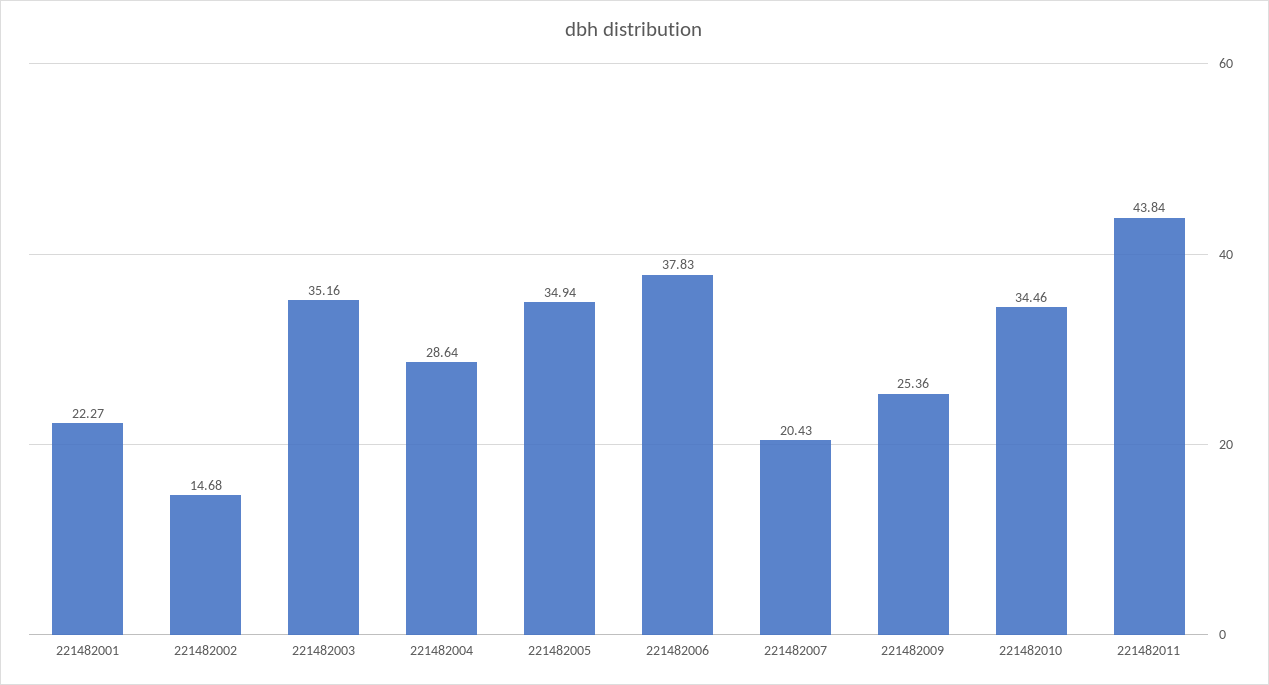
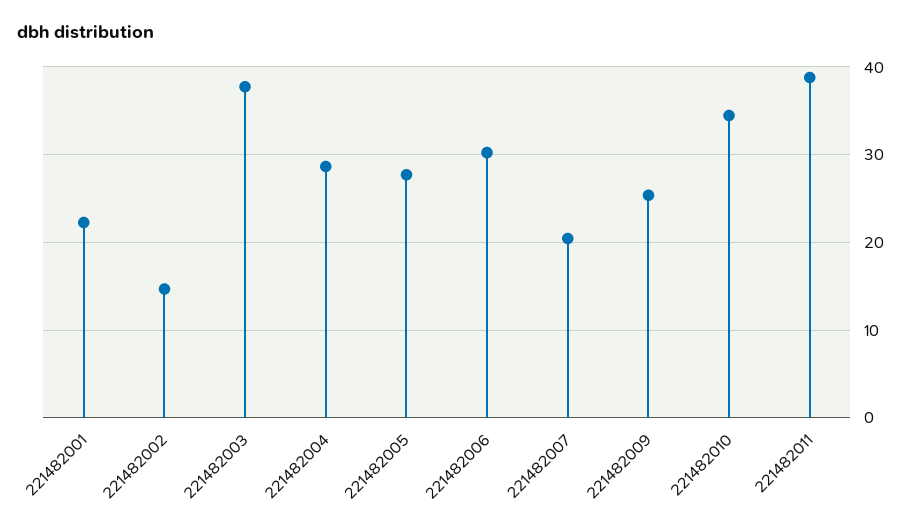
221482003: 35.16 -> 38
221482005: 34.94 -> 28
221482006: 37.83 -> 30
221482011: 43.84 -> 39

